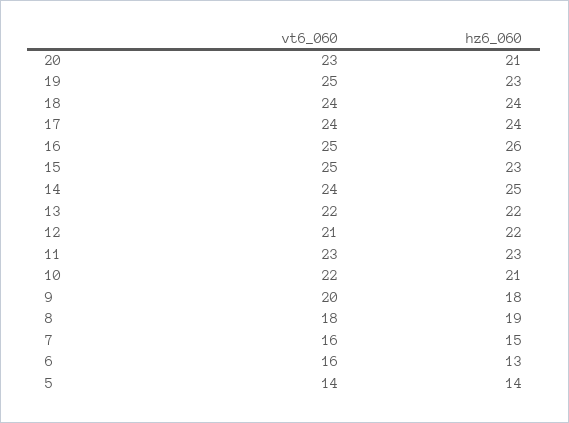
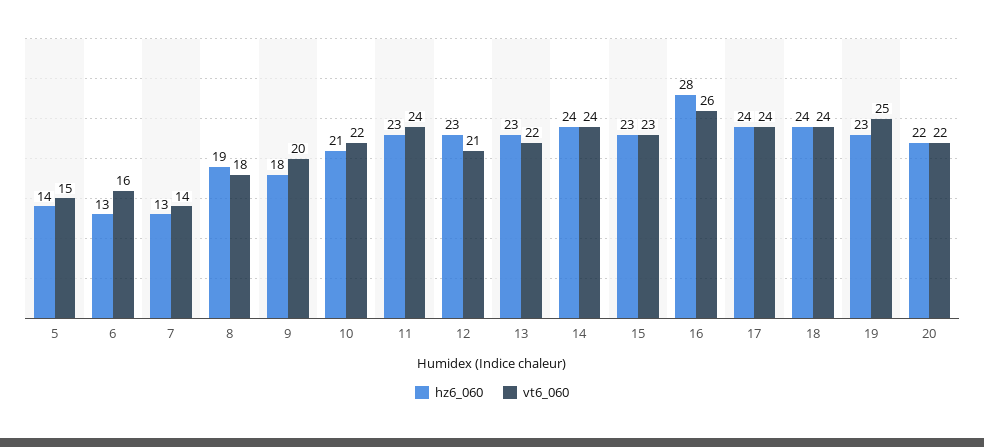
vt6_060, 20: 23 -> 22
hz6_060, 20: 21 -> 22
vt6_060, 16: 25 -> 26
hz6_060, 16: 26 -> 28
vt6_060, 15: 25 -> 23
hz6_060, 14: 25 -> 24
hz6_060, 13: 22 -> 23
hz6_060, 12: 22 -> 23
vt6_060, 11: 23 -> 24
vt6_060, 7: 16 -> 14
hz6_060, 7: 15 -> 13
vt6_060, 5: 14 -> 15

